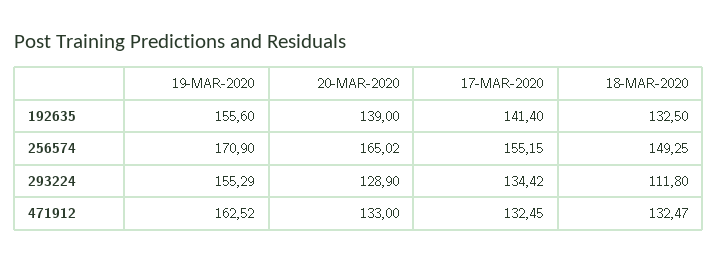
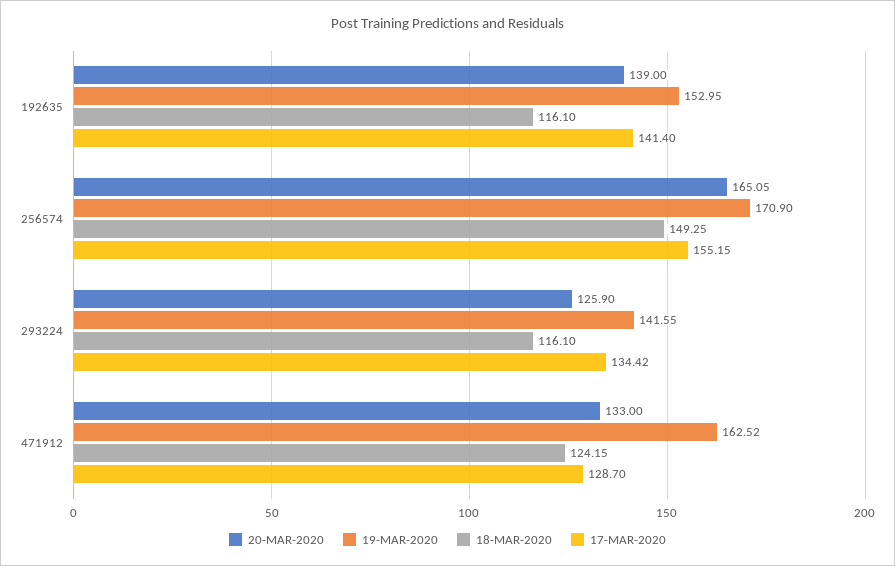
19-MAR-2020, 192635: 155.6 -> 152.95
18-MAR-2020, 192635: 132.5 -> 116.1
20-MAR-2020, 256574: 165.02 -> 165.05
19-MAR-2020, 293224: 155.29 -> 141.55
20-MAR-2020, 293224: 128.9 -> 125.9
18-MAR-2020, 293224: 111.8 -> 116.1
17-MAR-2020, 471912: 132.45 -> 128.7
18-MAR-2020, 471912: 132.47 -> 124.15

